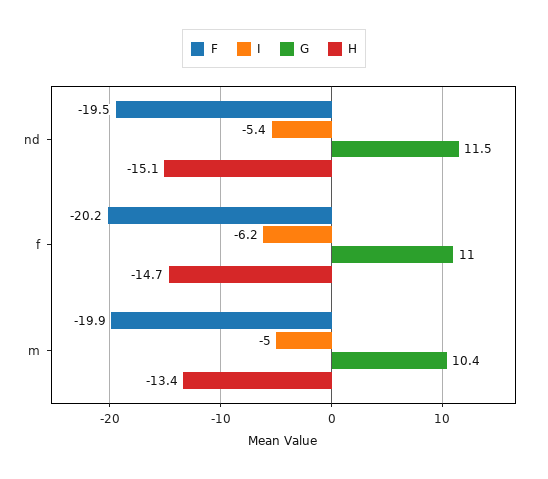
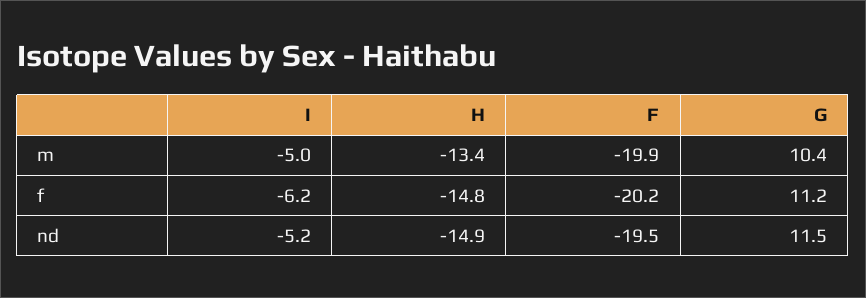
I, nd: -5.4 -> -5.2
H, nd: -15.1 -> -14.9
G, f: 11 -> 11.2
H, f: -14.7 -> -14.8

